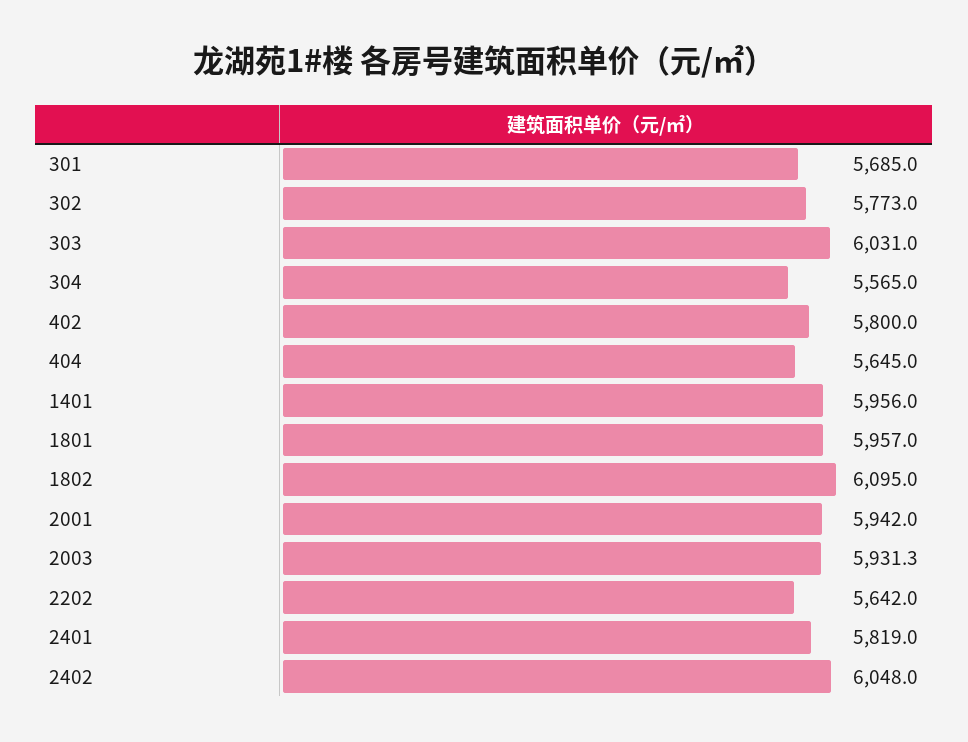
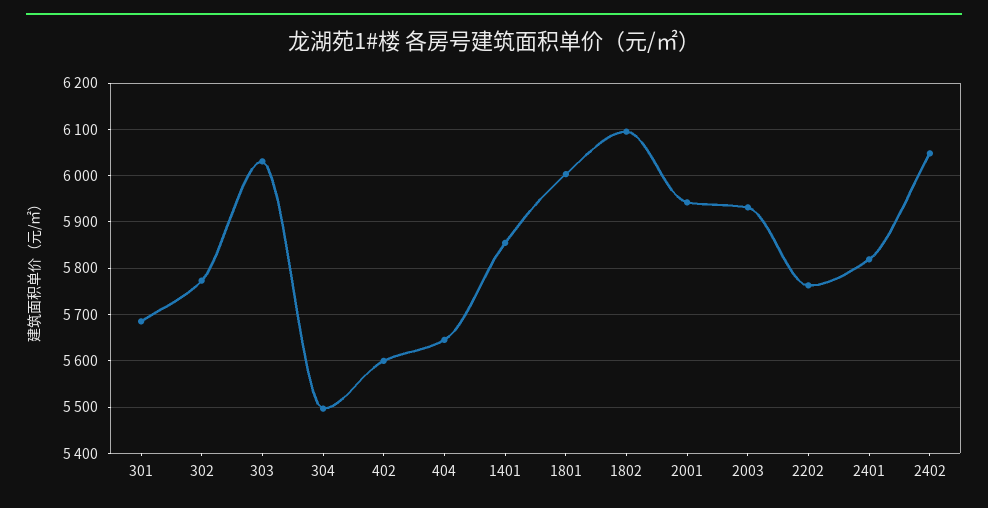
304: 5565 -> 5500
402: 5800 -> 5600
1401: 5956 -> 5860
1801: 5957 -> 6000
2202: 5642 -> 5760

